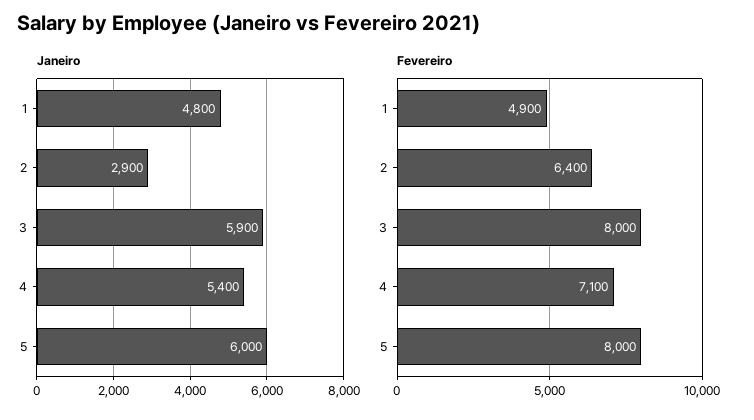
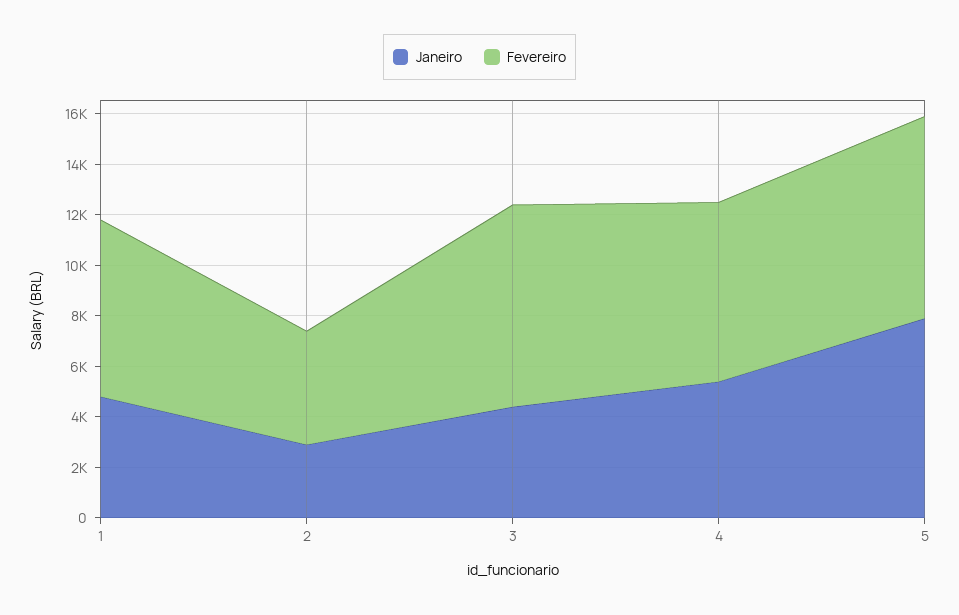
Janeiro, 3: 5900 -> 4500
Janeiro, 5: 6000 -> 8000
Fevereiro, 1: 4900 -> 7000
Fevereiro, 2: 6400 -> 4500

